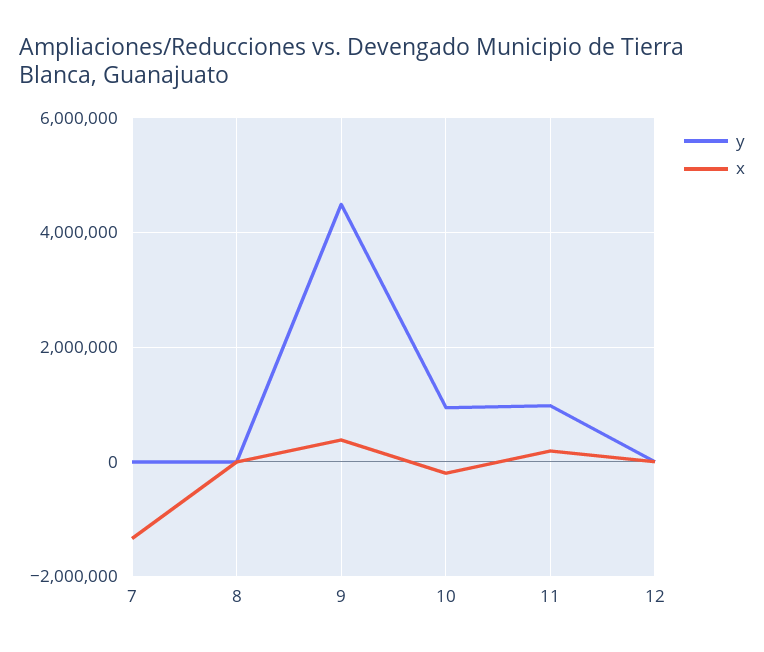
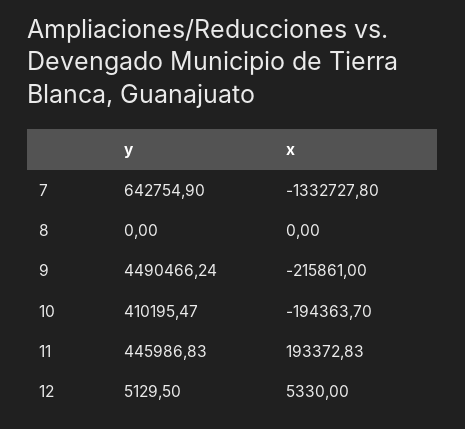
y, 7: 0 -> 642754.9
x, 9: 400000 -> -215861
y, 10: 1000000 -> 410195.47
y, 11: 1000000 -> 445986.83

